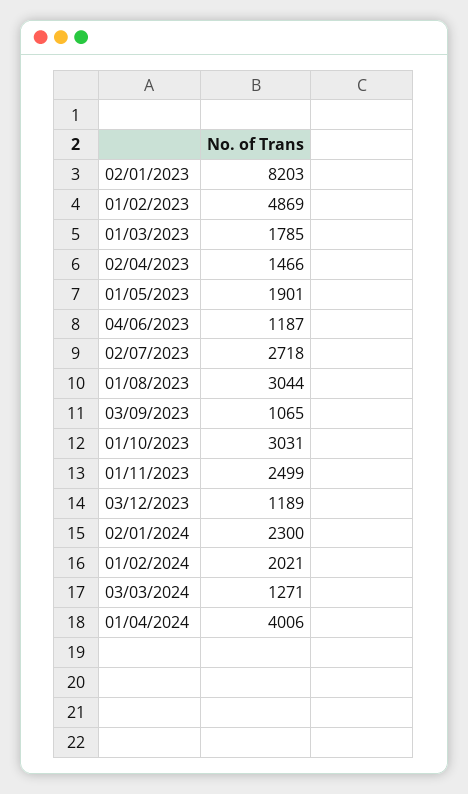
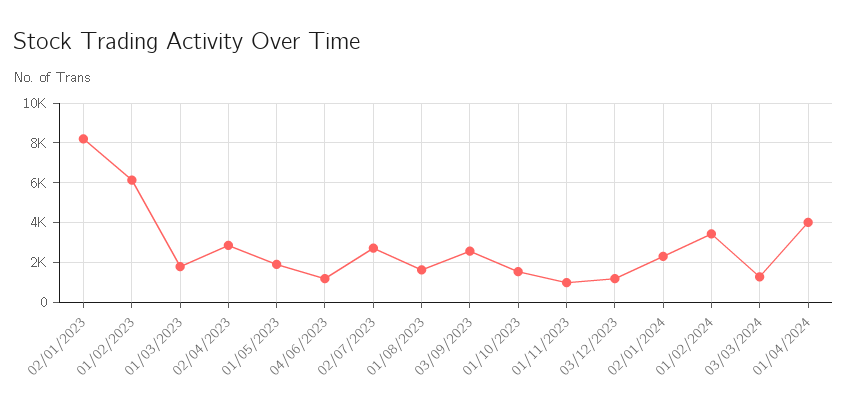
01/02/2023: 4869 -> 6000
02/04/2023: 1466 -> 3000
01/08/2023: 3044 -> 1500
03/09/2023: 1065 -> 2500
01/10/2023: 3031 -> 1500
01/11/2023: 2499 -> 1000
01/02/2024: 2021 -> 3500

